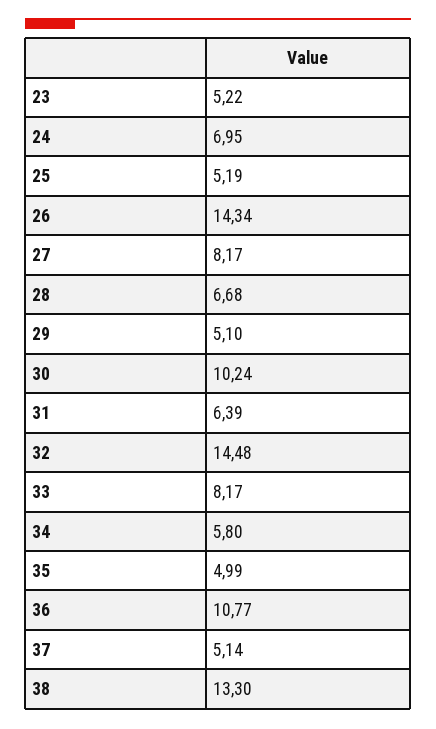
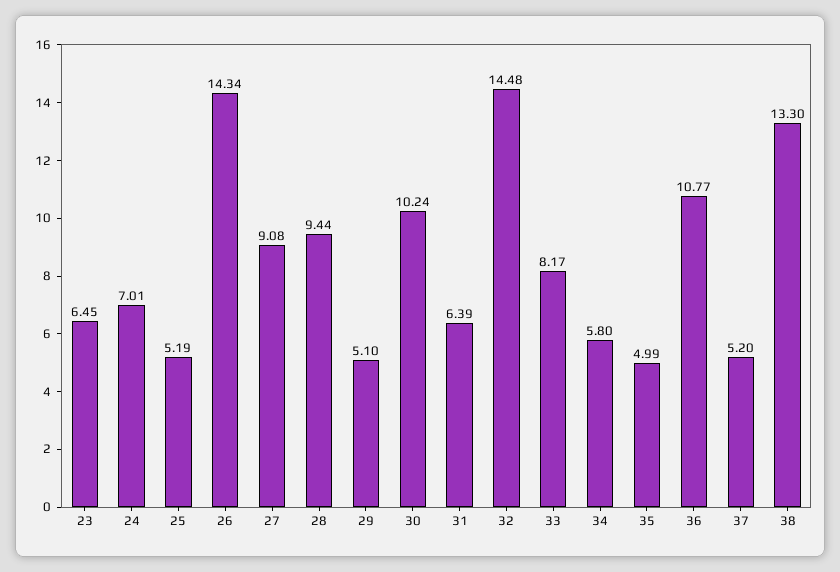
23: 5.22 -> 6.45
24: 6.95 -> 7.01
27: 8.17 -> 9.08
28: 6.68 -> 9.44
37: 5.14 -> 5.2

